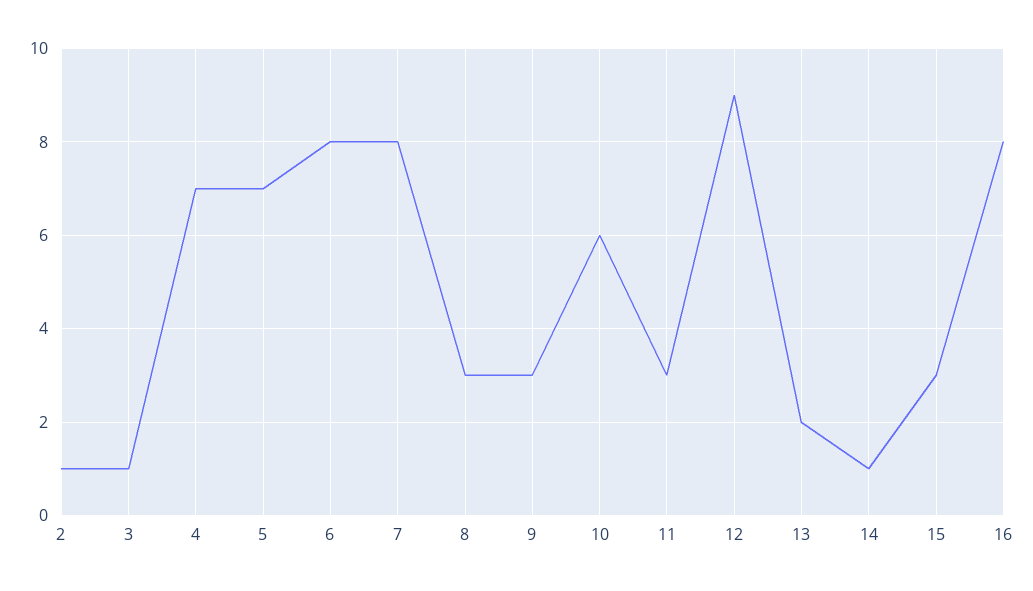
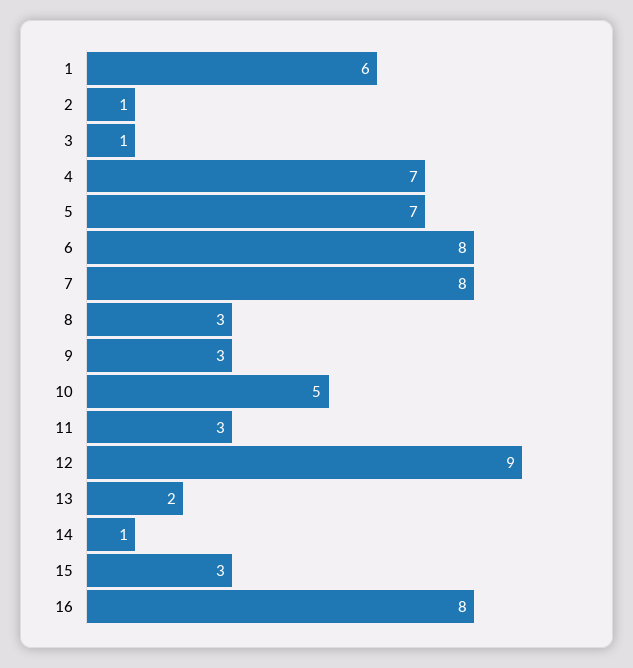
10: 6 -> 5
1: none -> 6

